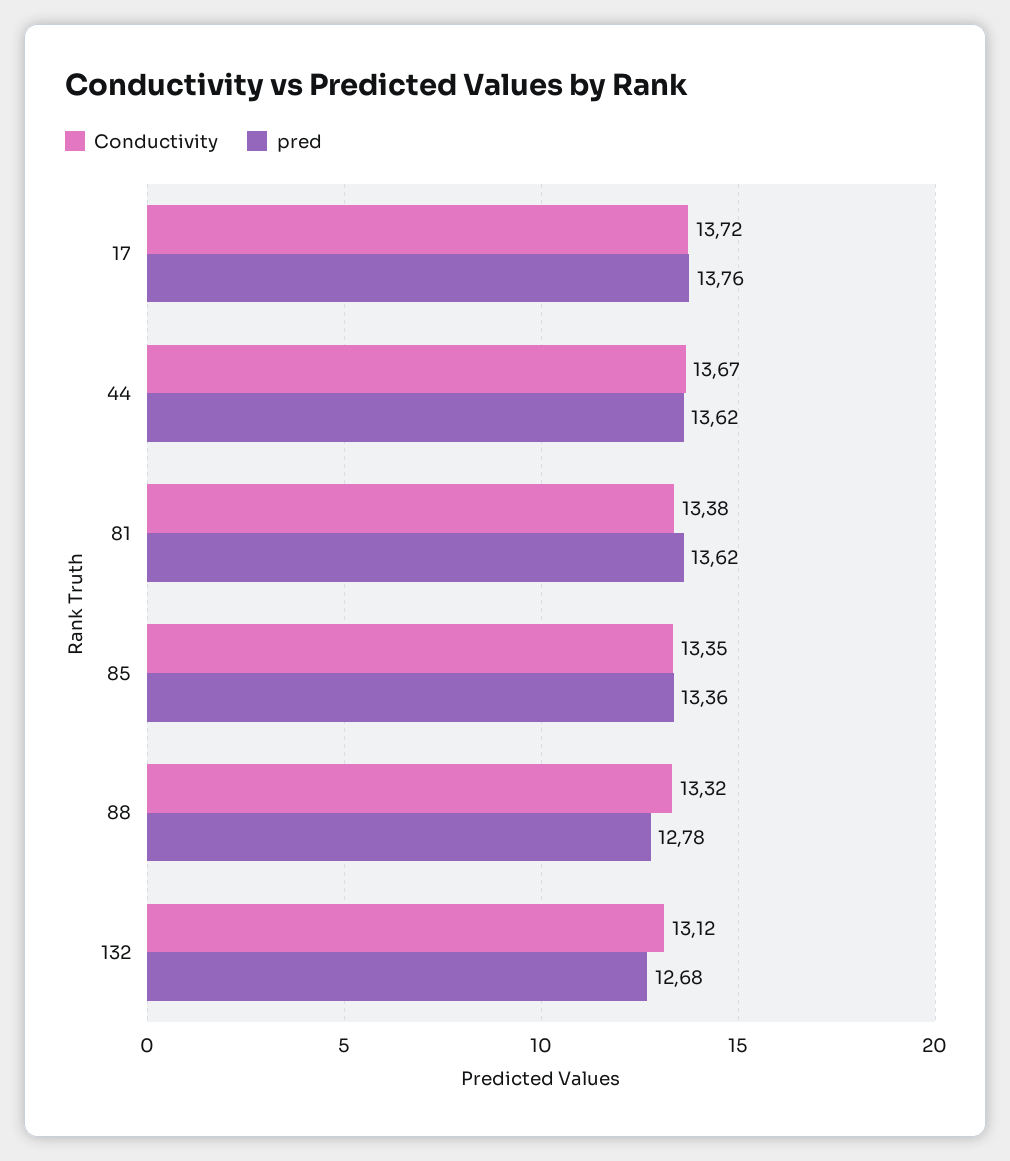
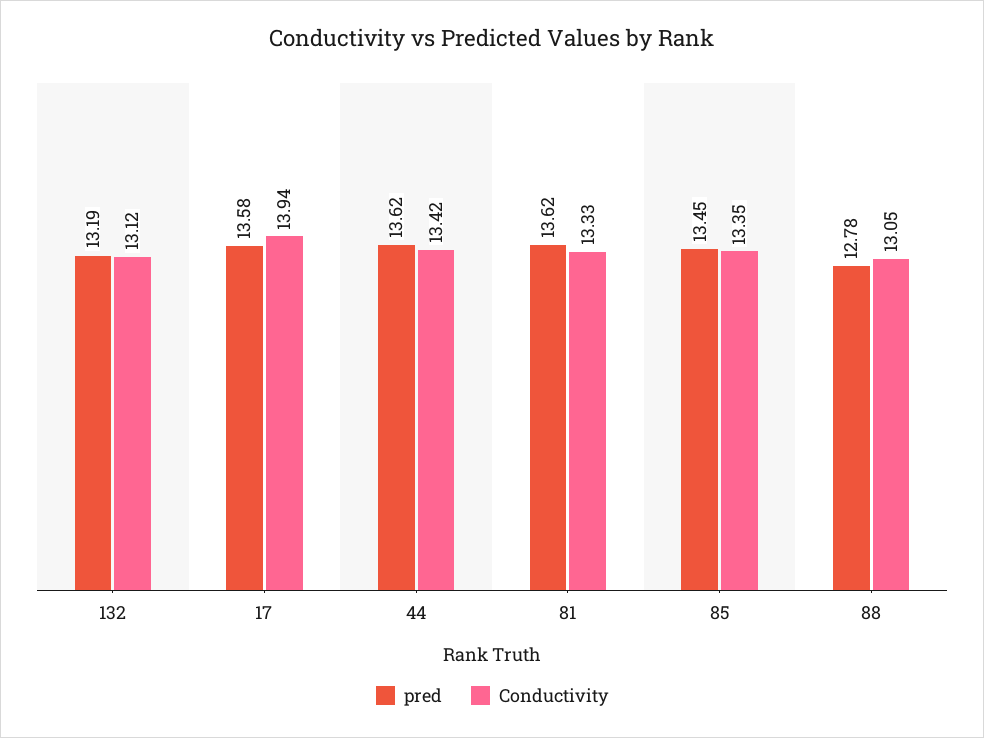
Conductivity, 17: 13.72 -> 13.94
pred, 17: 13.76 -> 13.58
Conductivity, 44: 13.67 -> 13.42
Conductivity, 81: 13.38 -> 13.33
pred, 85: 13.36 -> 13.45
Conductivity, 88: 13.32 -> 13.05
pred, 132: 12.68 -> 13.19

